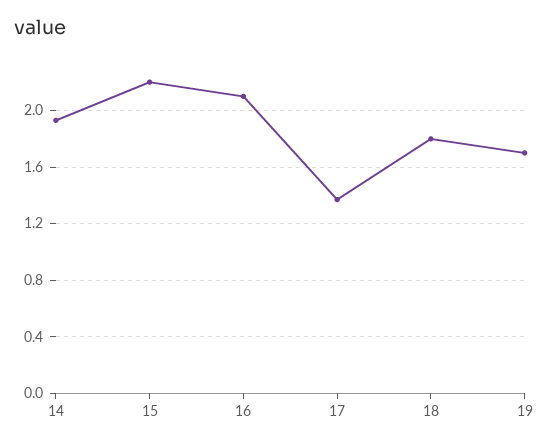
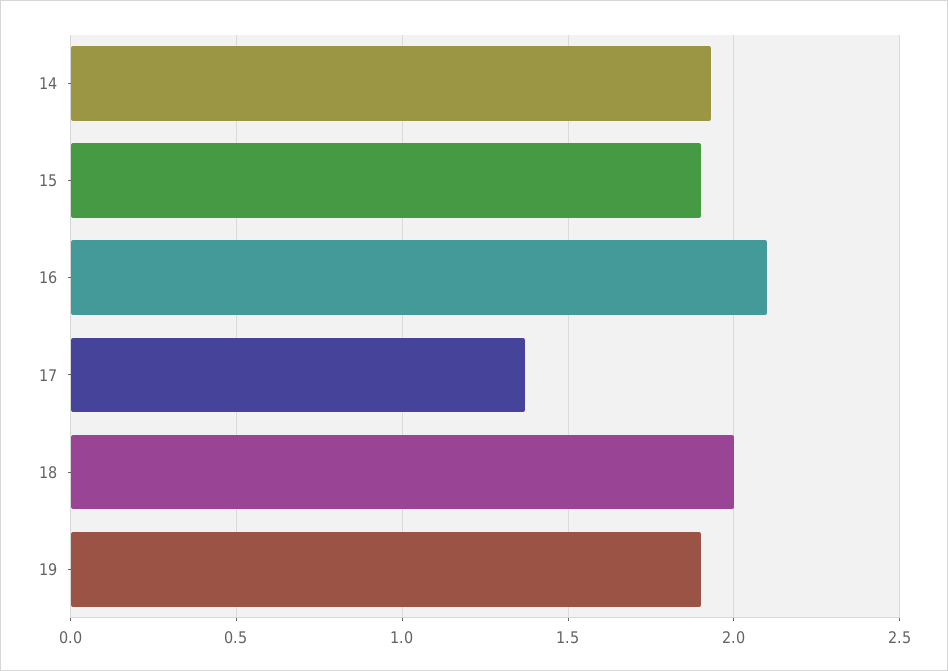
15: 2.2 -> 1.9
18: 1.8 -> 2
19: 1.7 -> 1.9

